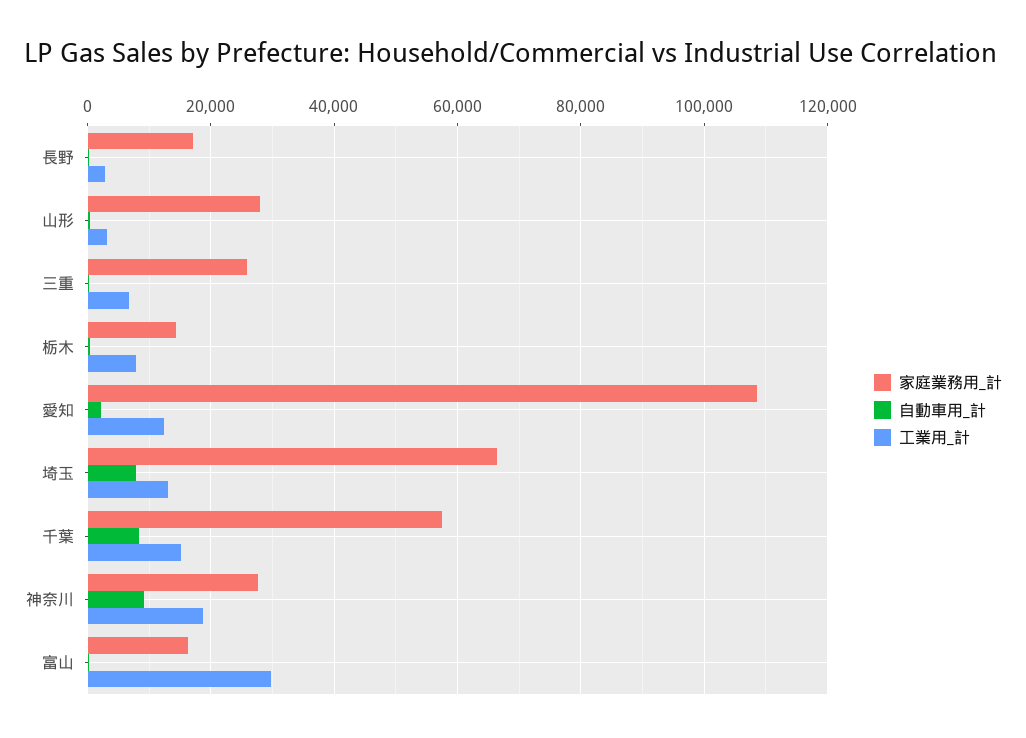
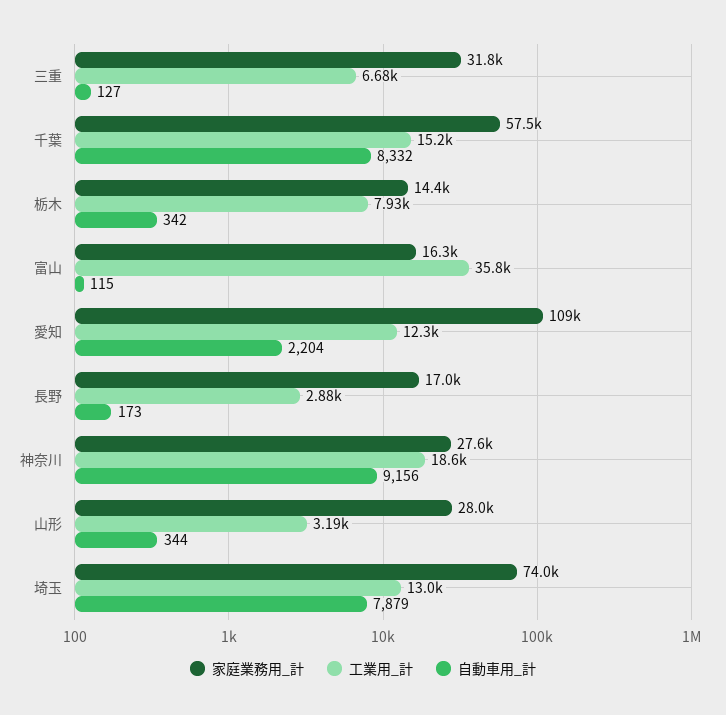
家庭業務用_計, 三重: 26000 -> 31800
家庭業務用_計, 埼玉: 66000 -> 74000
工業用_計, 富山: 30000 -> 35800

